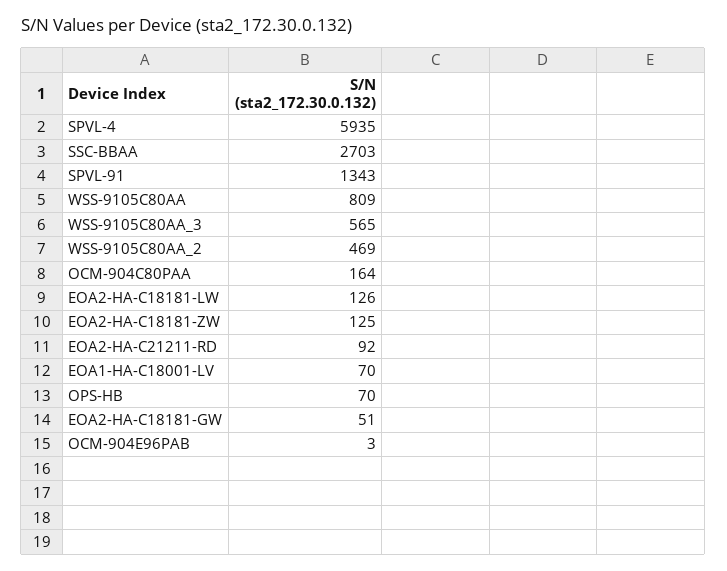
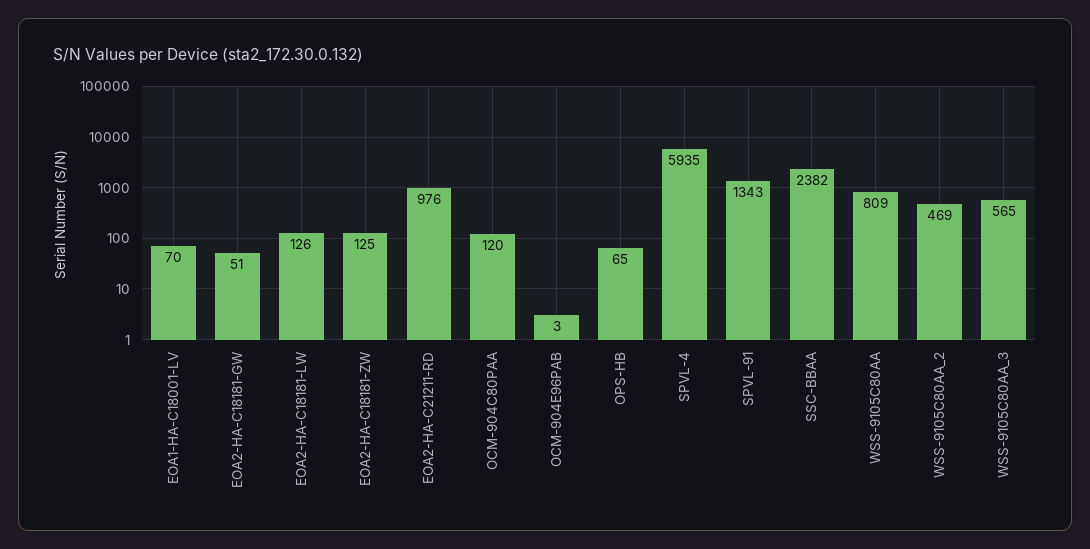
SSC-BBAA: 2703 -> 2382
OCM-904C80PAA: 164 -> 120
EOA2-HA-C21211-RD: 92 -> 976
OPS-HB: 70 -> 65

